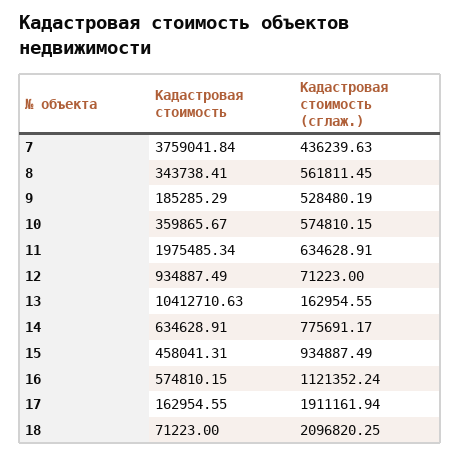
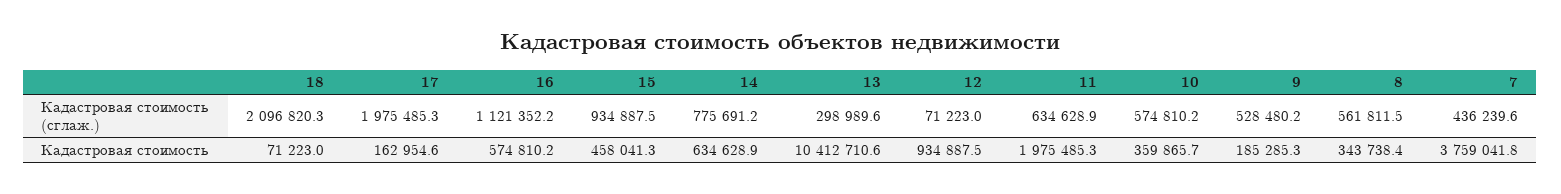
Кадастровая стоимость (сглаж.), 13: 162954.55 -> 298989.6
Кадастровая стоимость (сглаж.), 17: 1911161.94 -> 1975485.3

